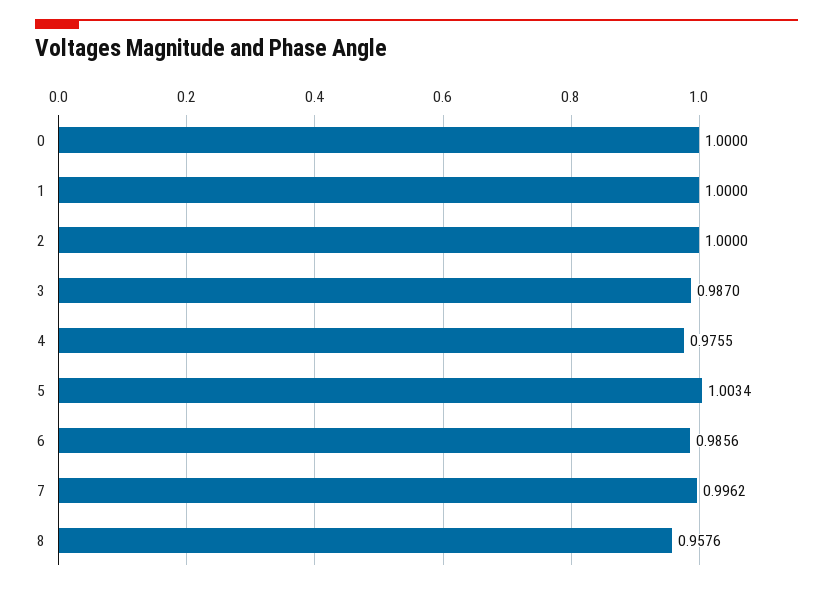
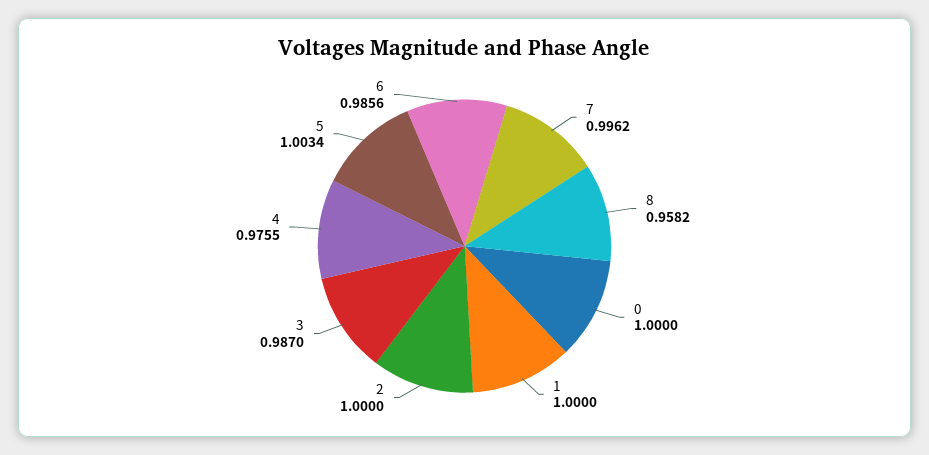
8: 0.9576 -> 0.9582

